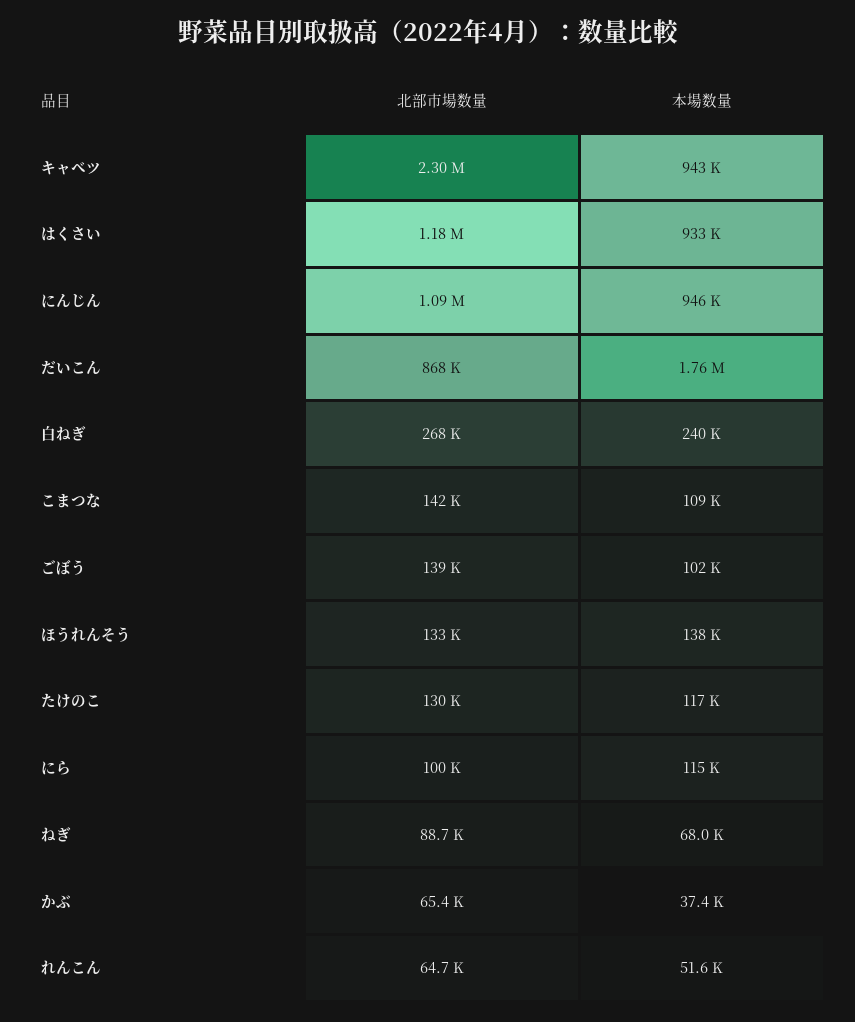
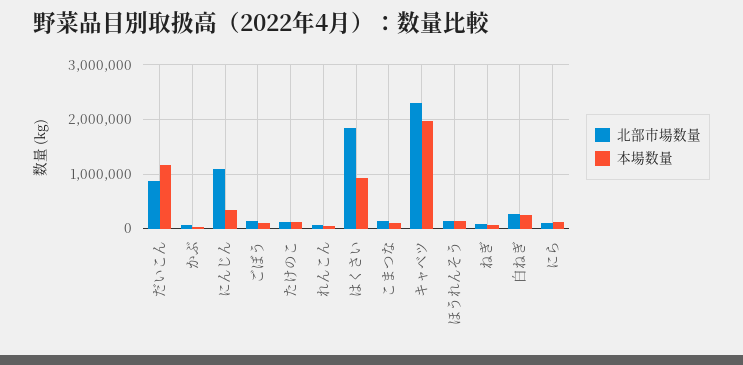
本場数量, キャベツ: 943000 -> 2000000
北部市場数量, はくさい: 1180000 -> 1800000
本場数量, にんじん: 946000 -> 400000
本場数量, だいこん: 1760000 -> 1200000

